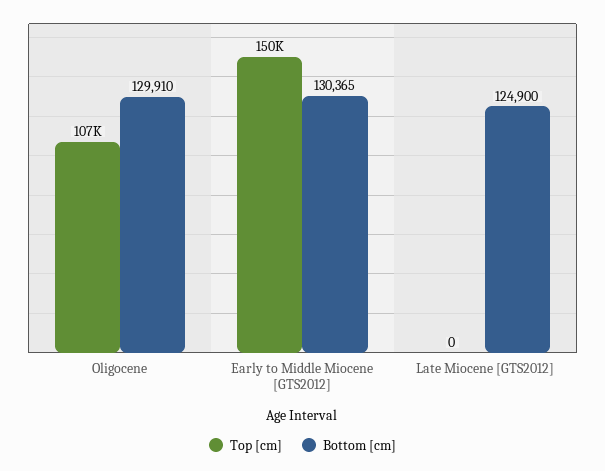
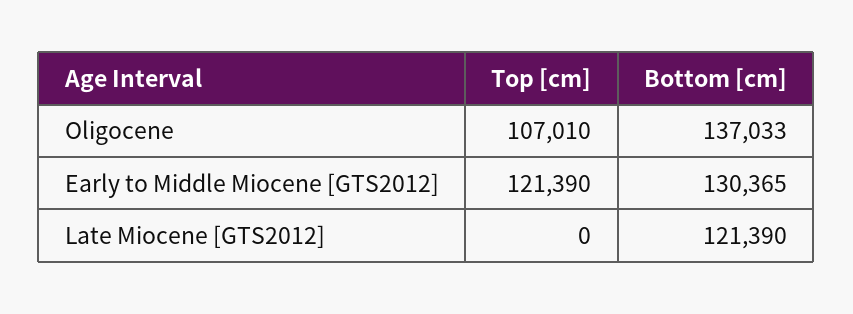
Bottom [cm], Oligocene: 129910 -> 137033
Top [cm], Early to Middle Miocene [GTS2012]: 150000 -> 121390
Bottom [cm], Late Miocene [GTS2012]: 124900 -> 121390

